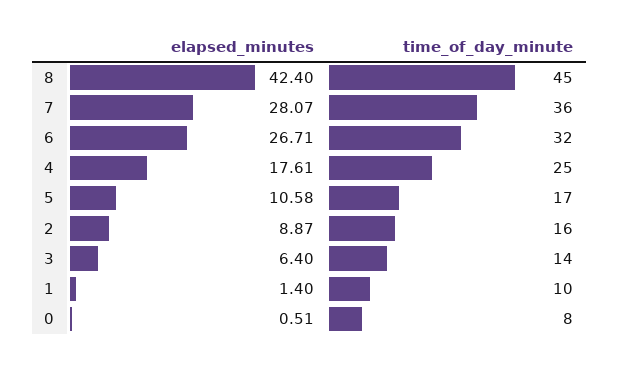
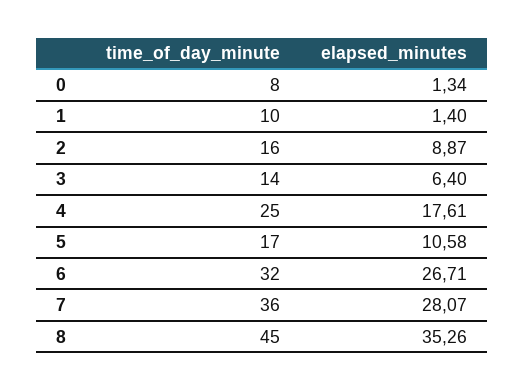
elapsed_minutes, 8: 42.4 -> 35.26
elapsed_minutes, 0: 0.51 -> 1.34

